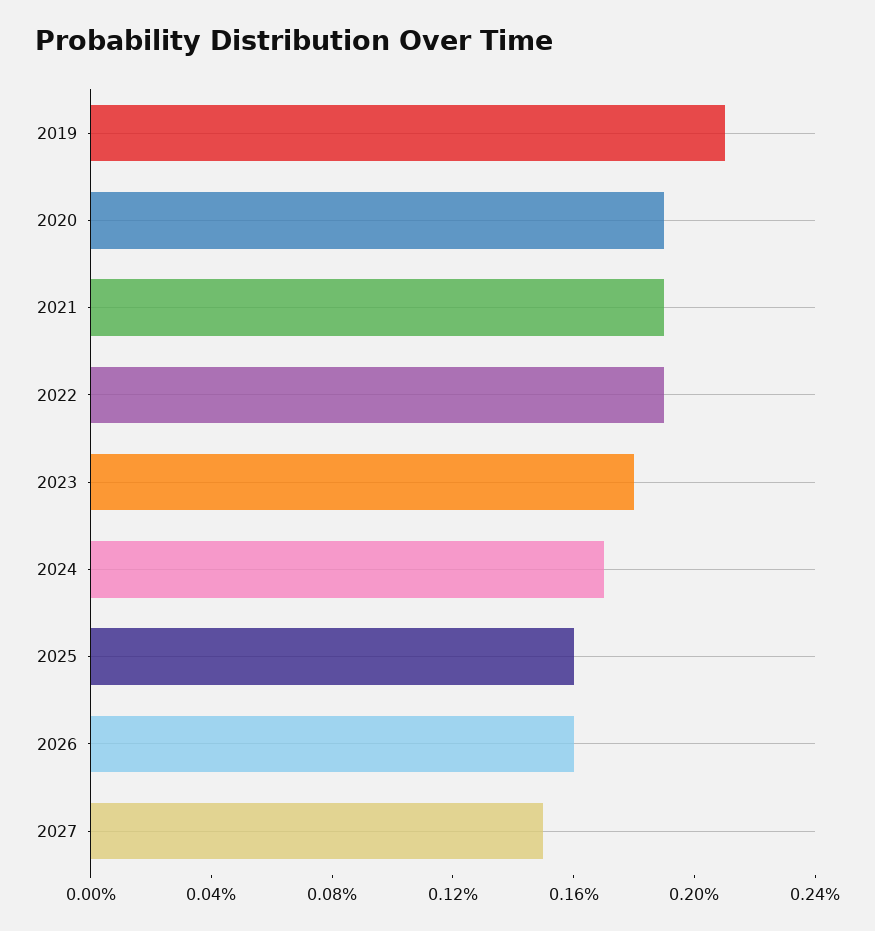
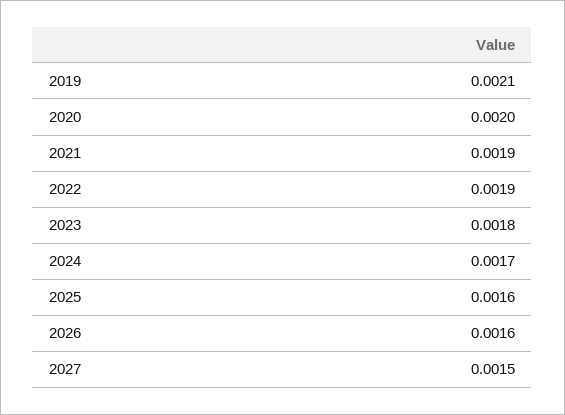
2020: 0.0019 -> 0.002

